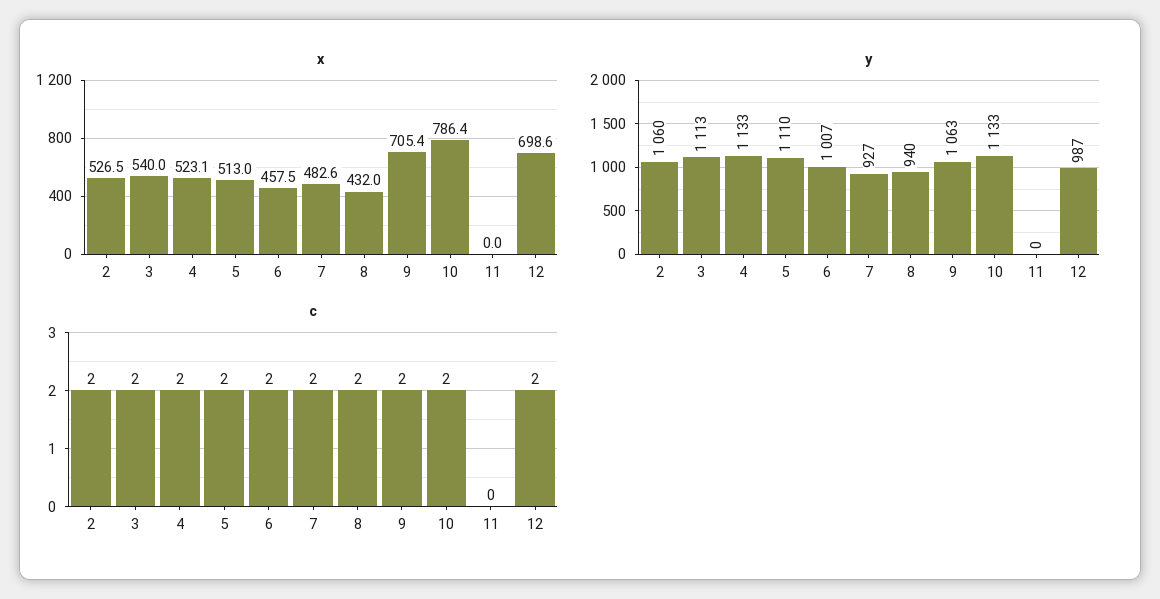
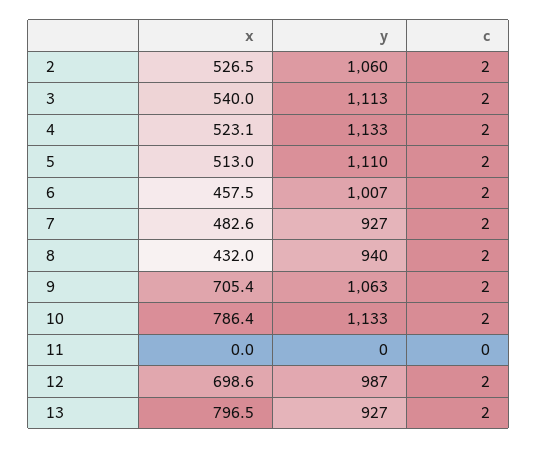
x, 13: none -> 796.5
y, 13: none -> 927
c, 13: none -> 2

